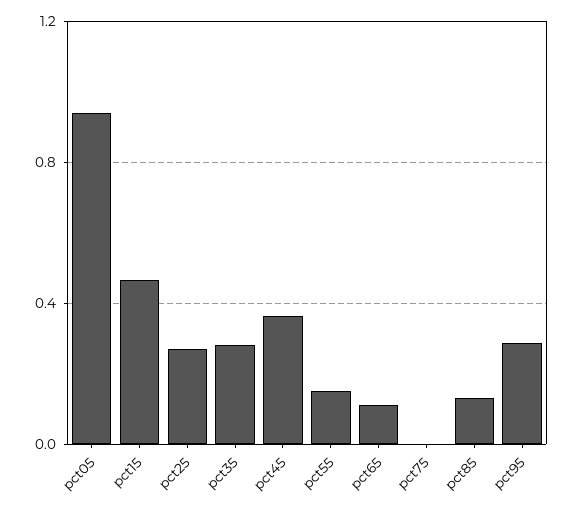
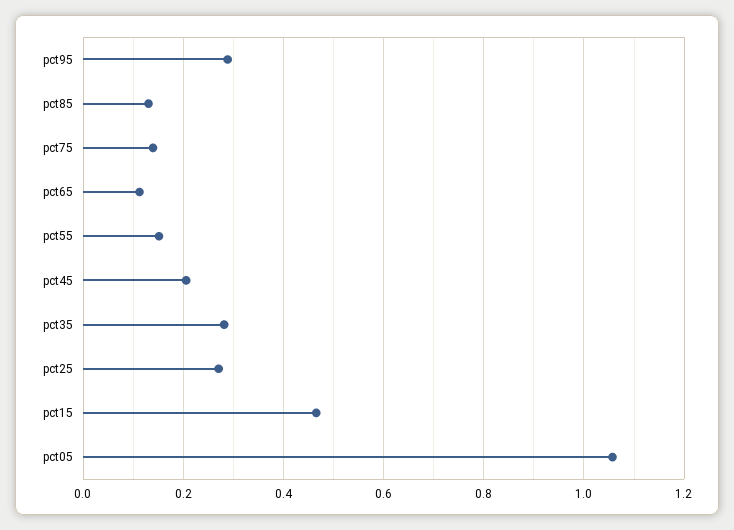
pct05: 0.95 -> 1.06
pct45: 0.35 -> 0.2
pct75: 0 -> 0.14

